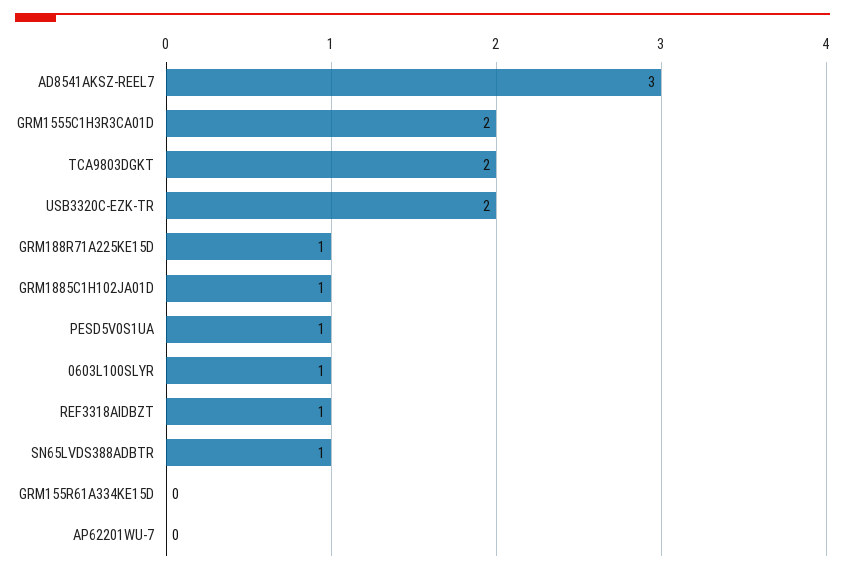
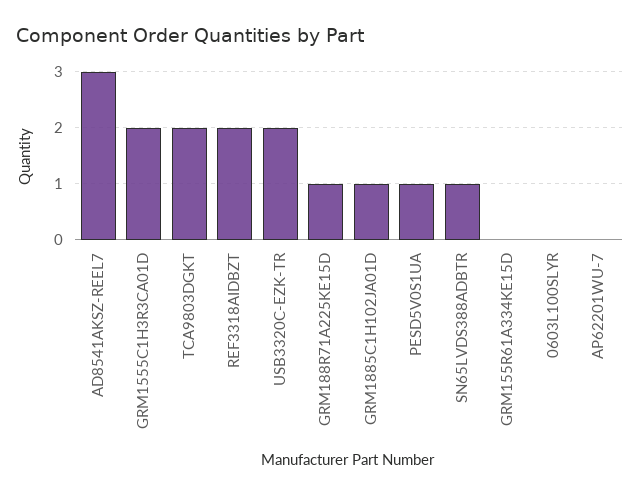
0603L100SLYR: 1 -> 0
REF3318AIDBZT: 1 -> 2

